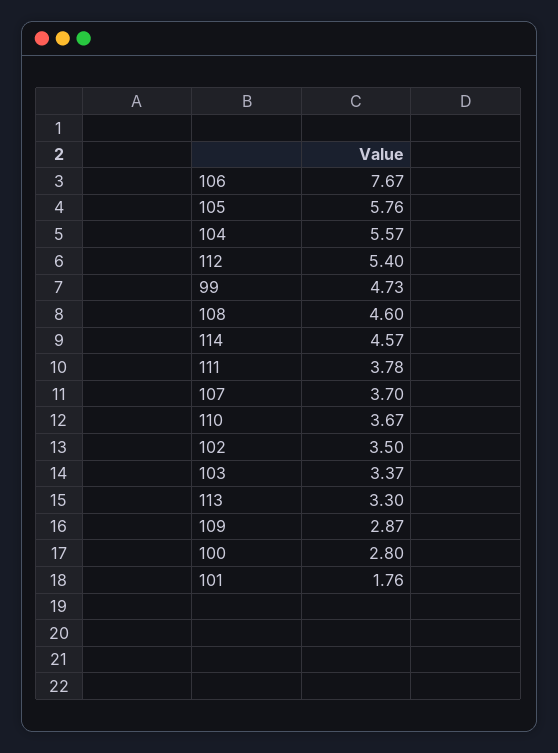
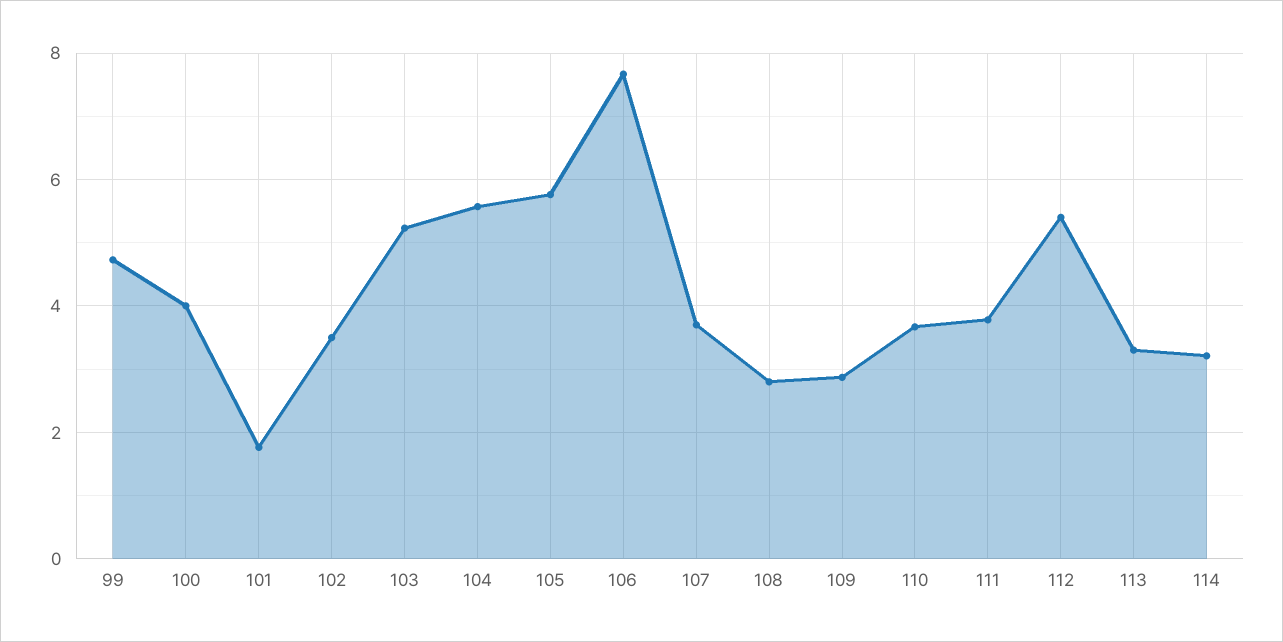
108: 4.6 -> 2.8
114: 4.57 -> 3.2
103: 3.37 -> 5.2
100: 2.8 -> 4

